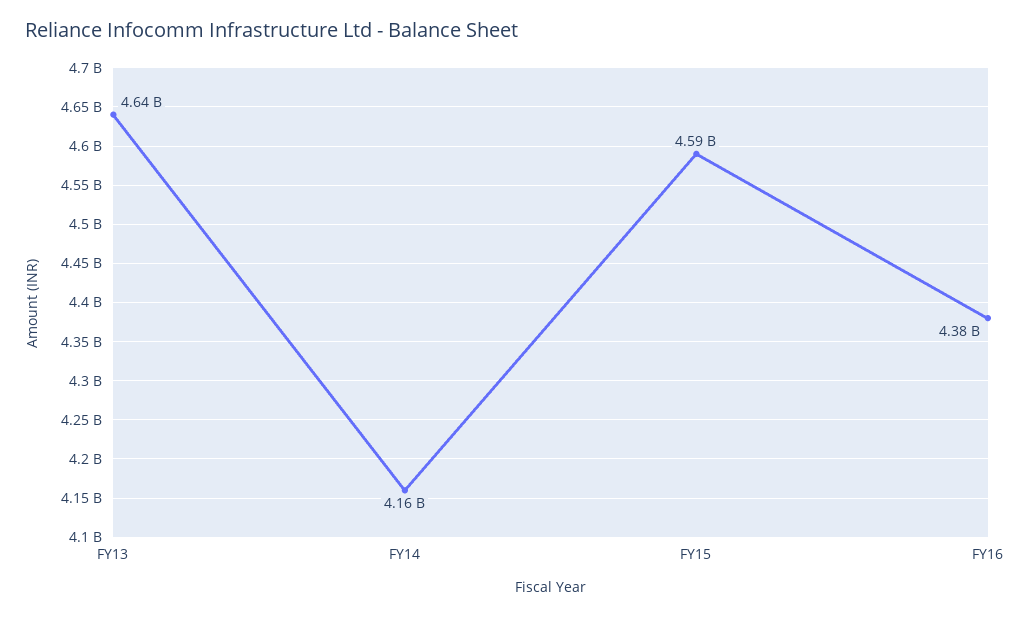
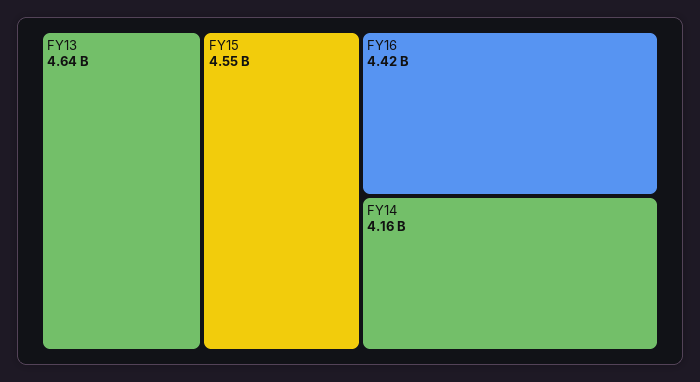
FY15: 4590000000 -> 4550000000
FY16: 4380000000 -> 4420000000

